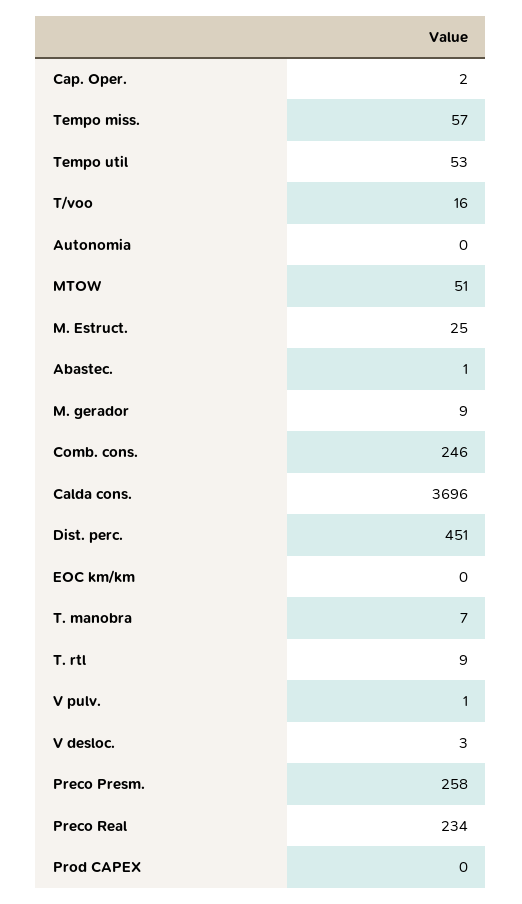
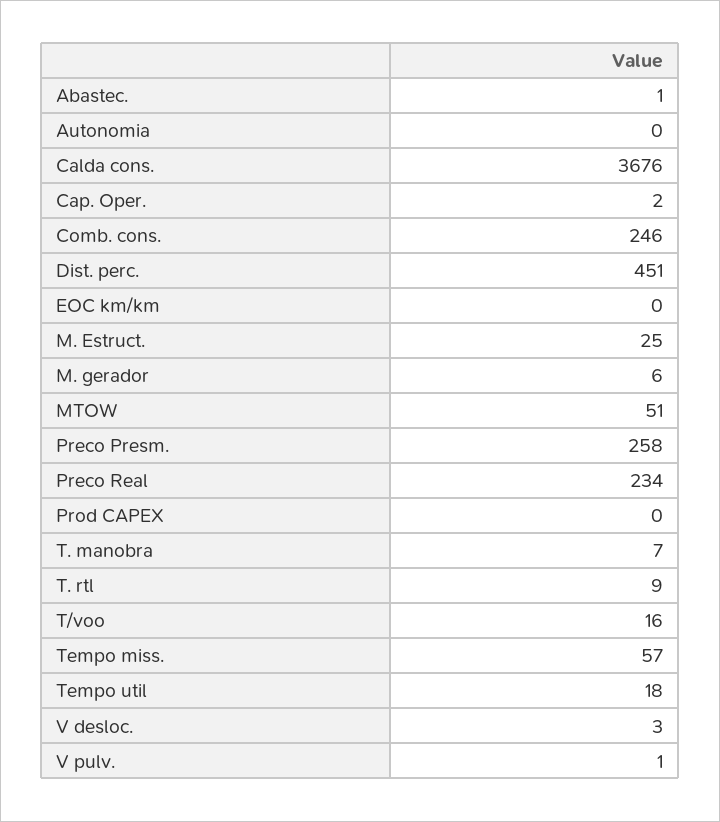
Tempo util: 53 -> 18
M. gerador: 9 -> 6
Calda cons.: 3696 -> 3676

